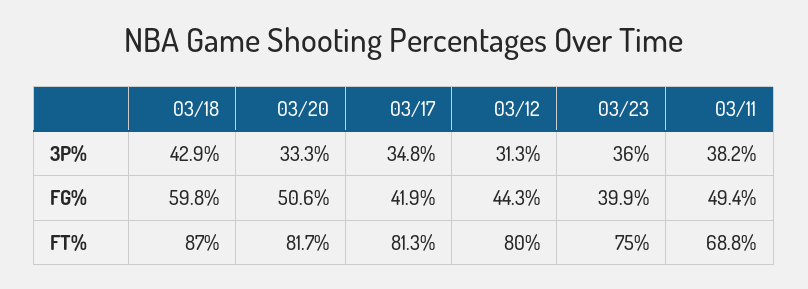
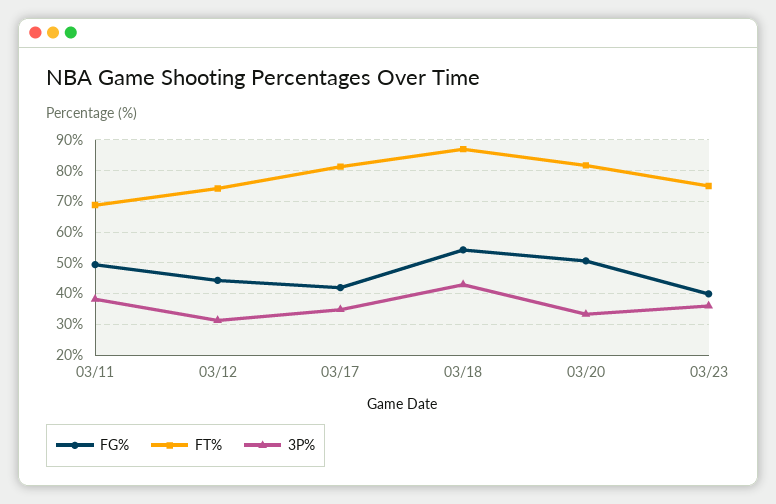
FG%, 03/18: 59.8 -> 54
FT%, 03/12: 80 -> 74

